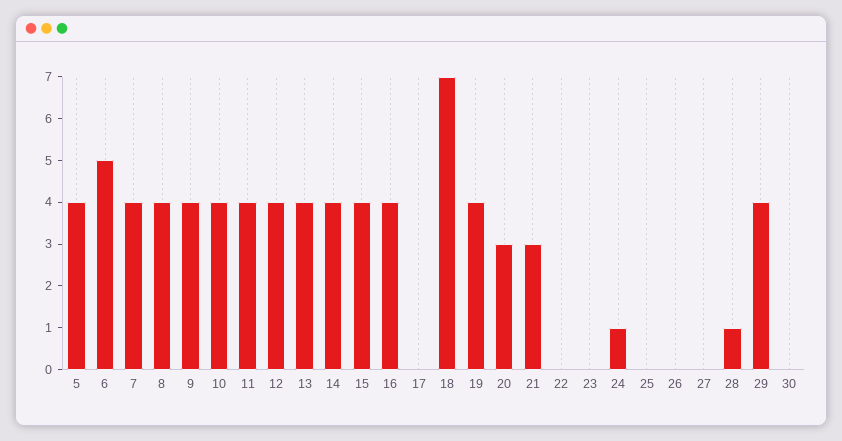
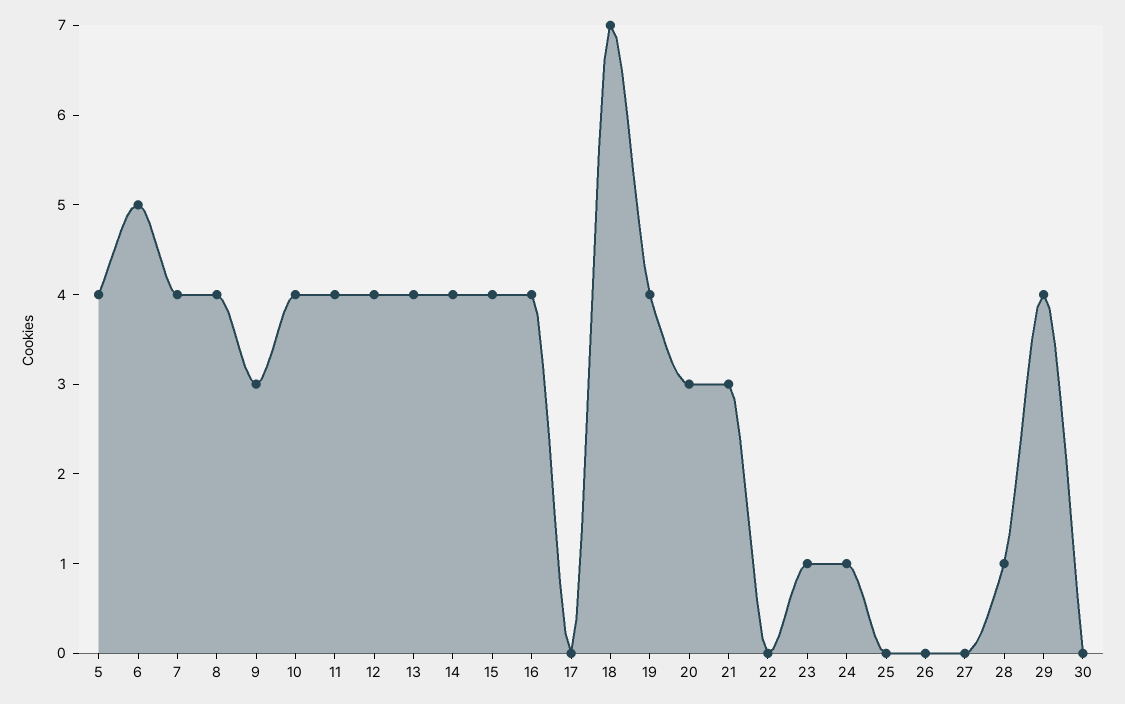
9: 4 -> 3
23: 0 -> 1

